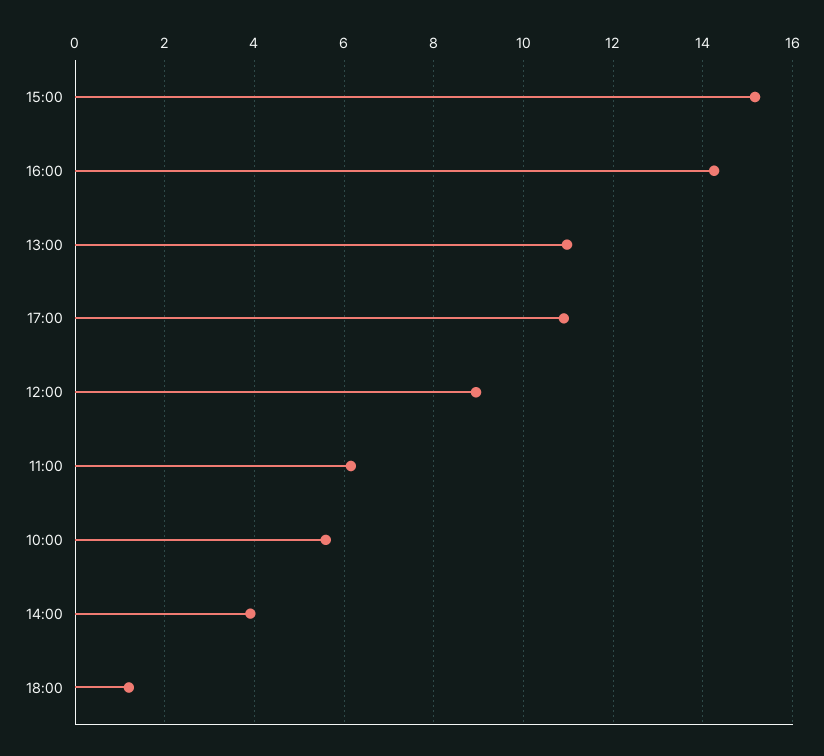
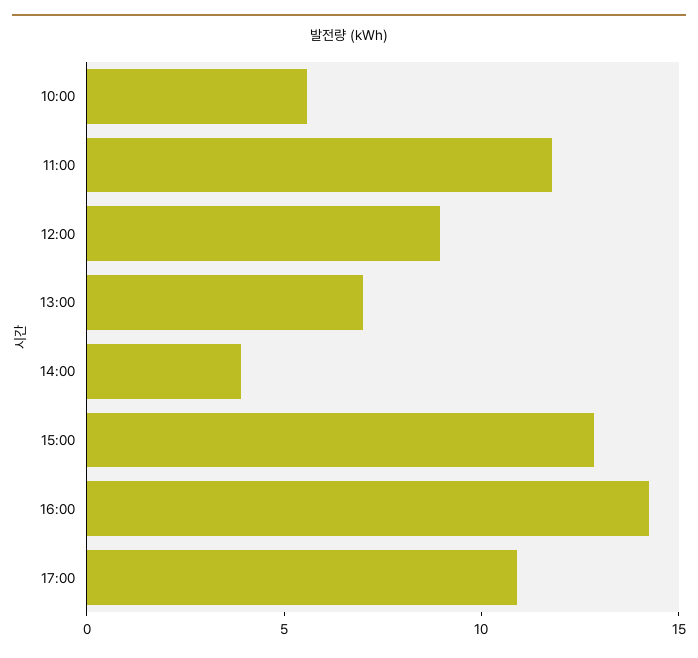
15:00: 15.2 -> 13
13:00: 11 -> 7
11:00: 6.2 -> 12
18:00: 1.2 -> none

